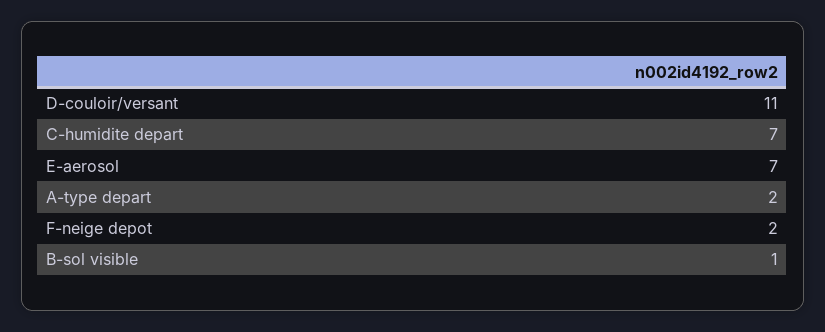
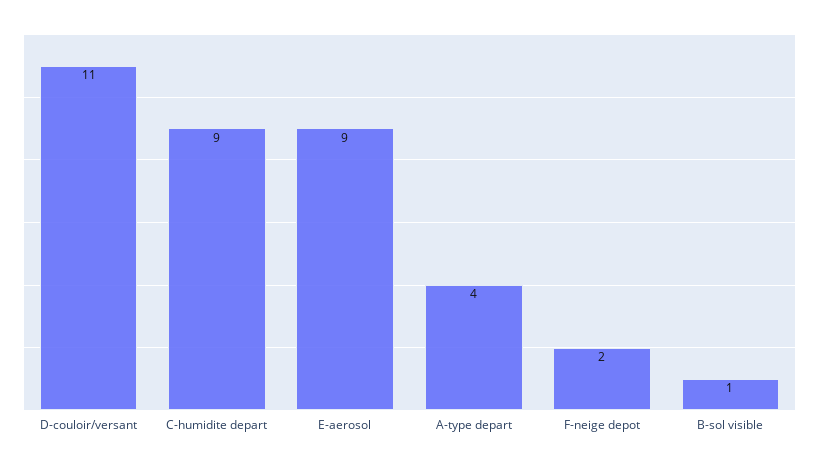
C-humidite depart: 7 -> 9
E-aerosol: 7 -> 9
A-type depart: 2 -> 4

